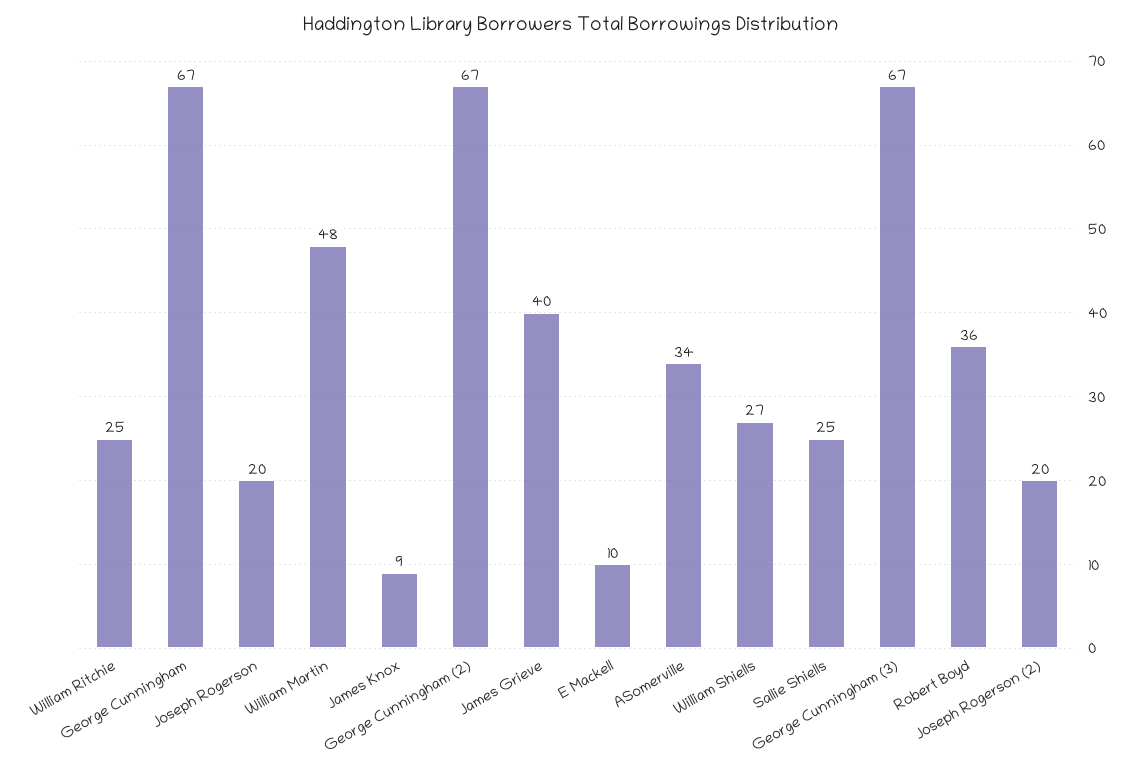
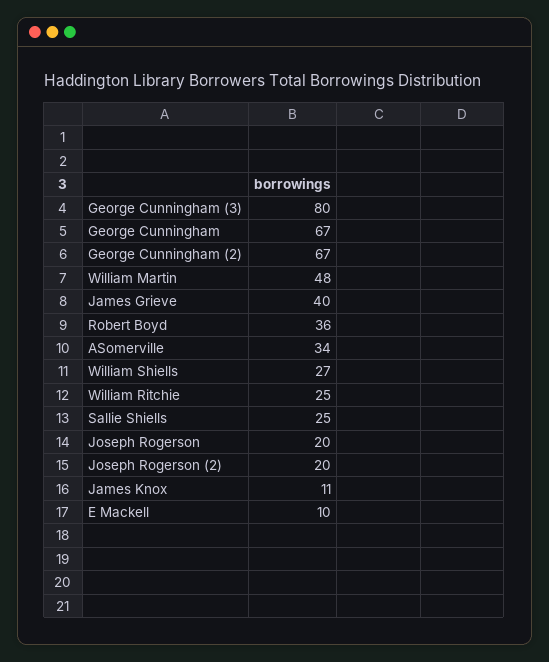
James Knox: 9 -> 11
George Cunningham (3): 67 -> 80

